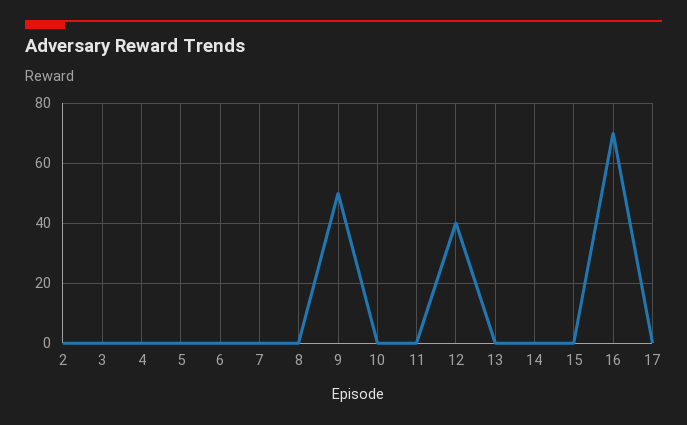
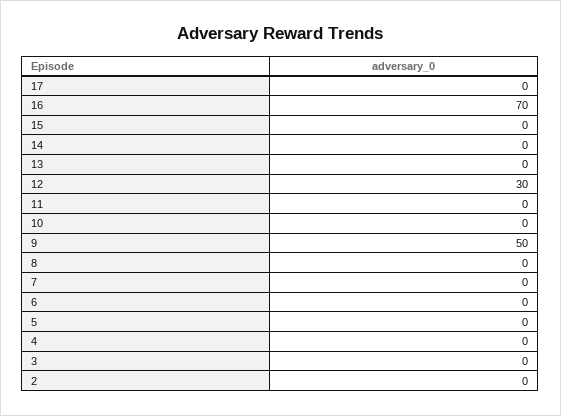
12: 40 -> 30

